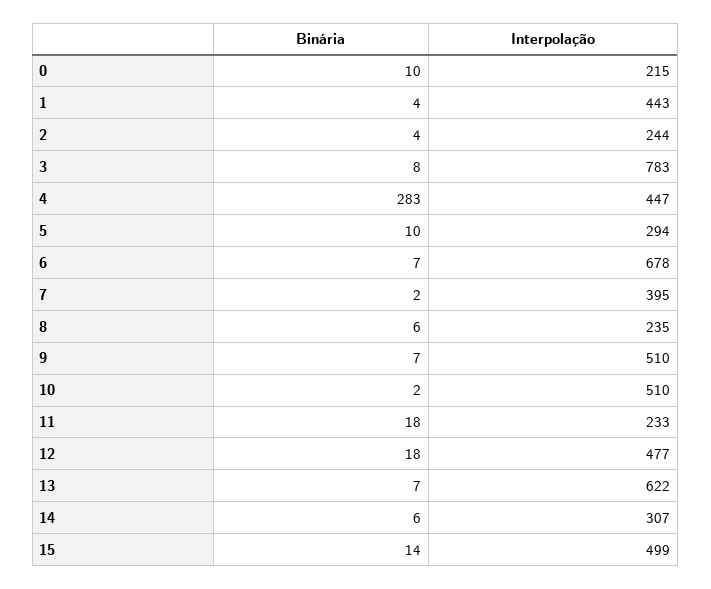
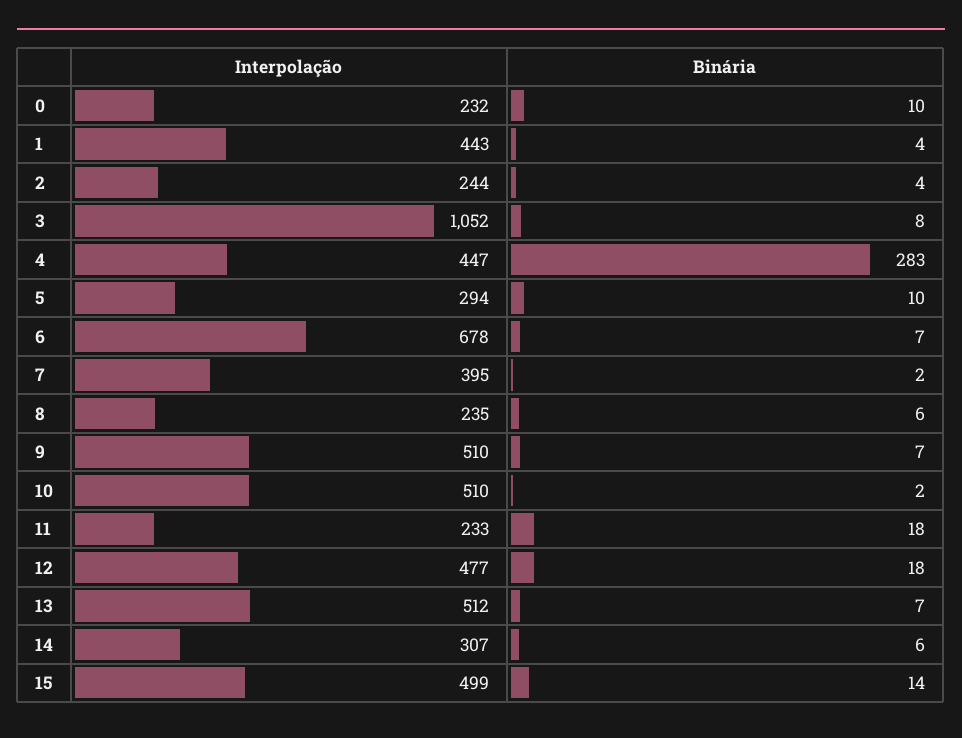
Interpolação, 0: 215 -> 232
Interpolação, 3: 783 -> 1052
Interpolação, 13: 622 -> 512

